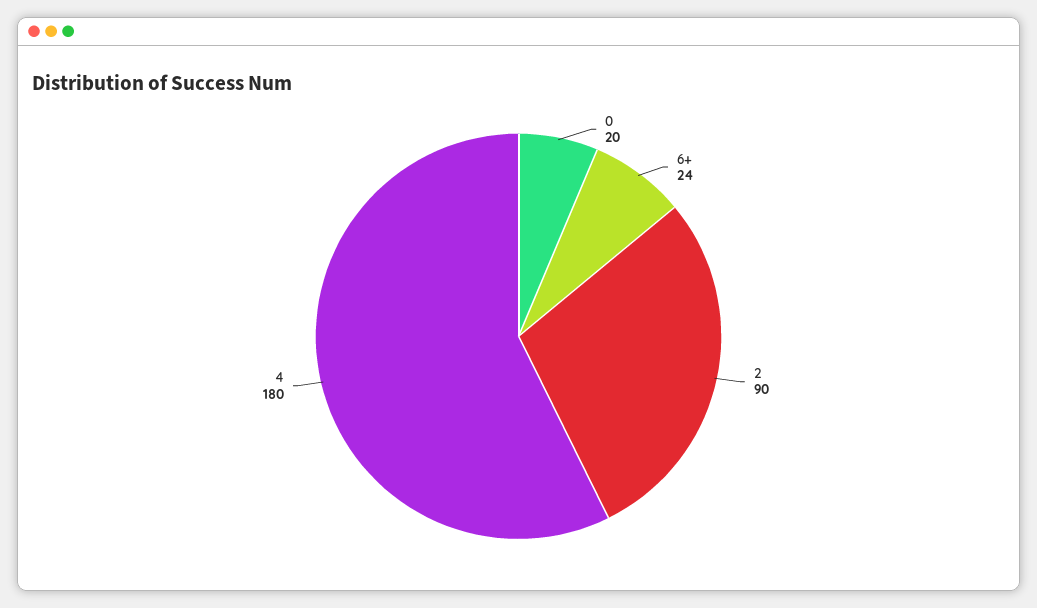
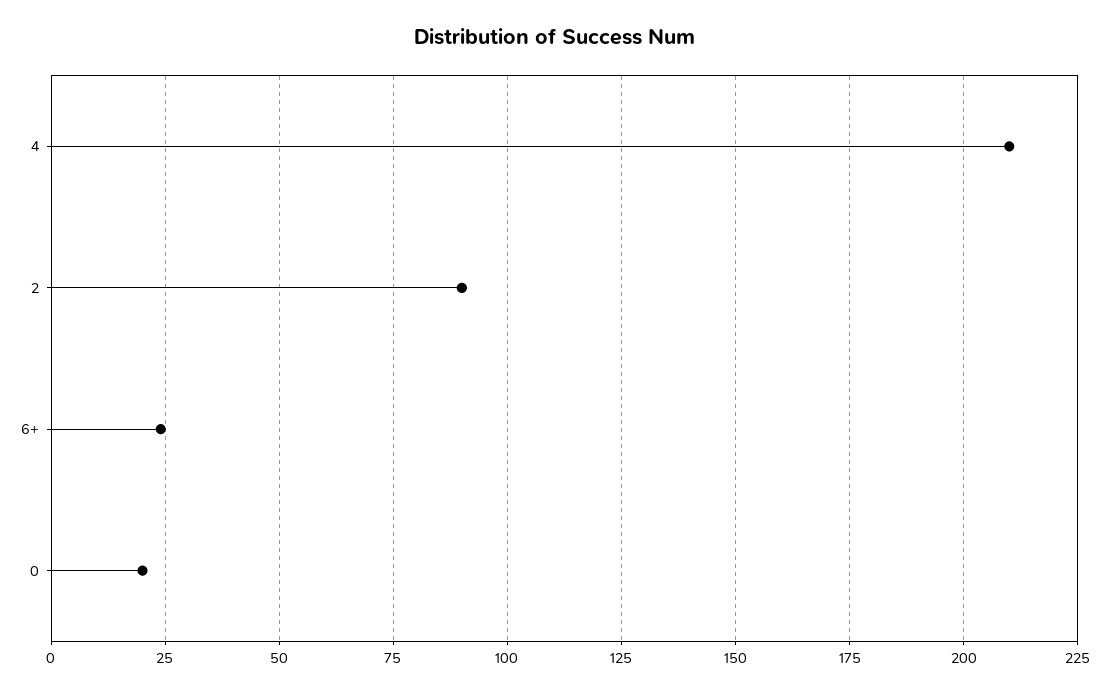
4: 180 -> 210

